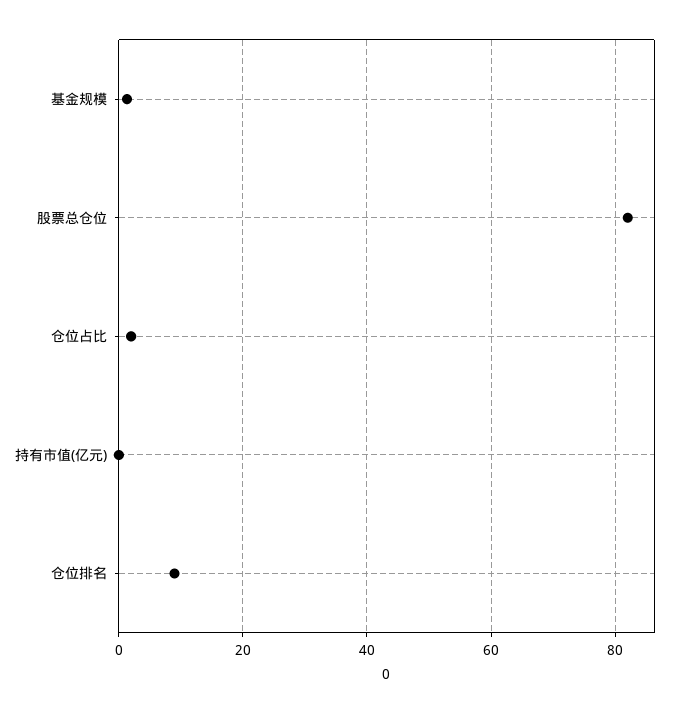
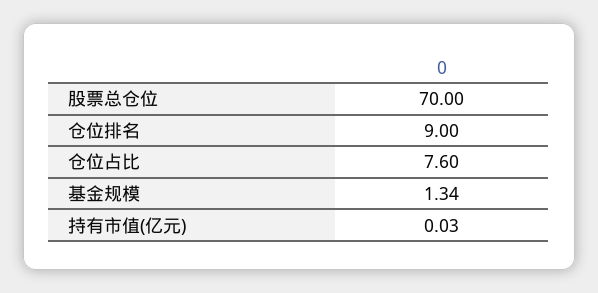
股票总仓位: 82 -> 70
仓位占比: 2 -> 7.6

